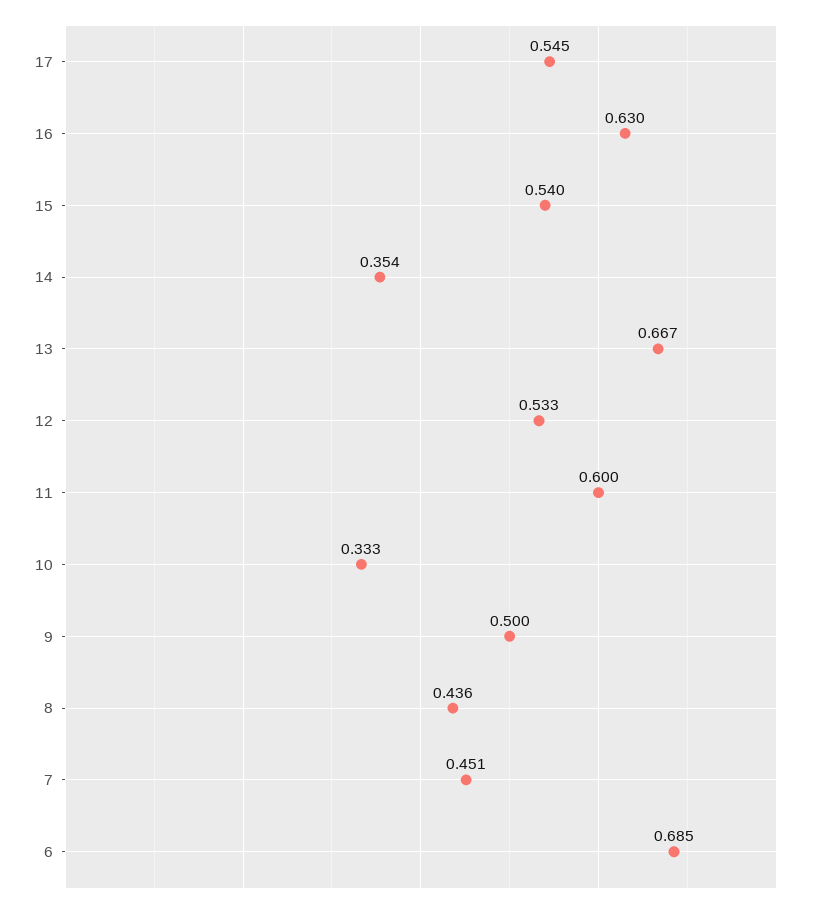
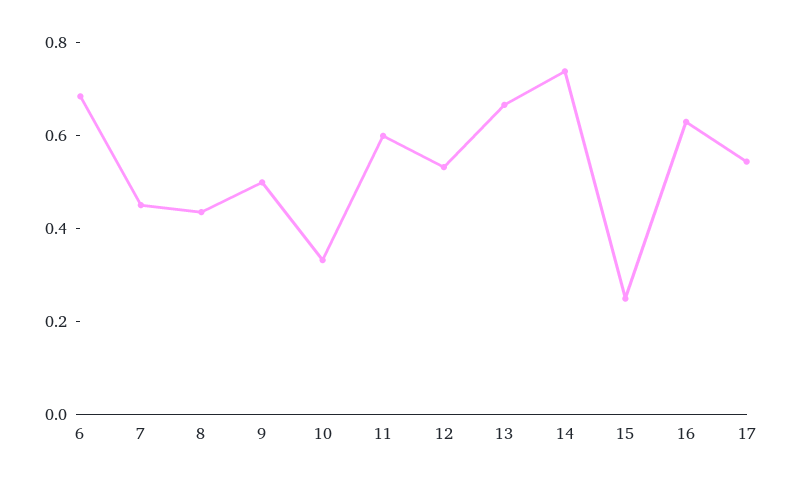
15: 0.54 -> 0.25
14: 0.354 -> 0.75

